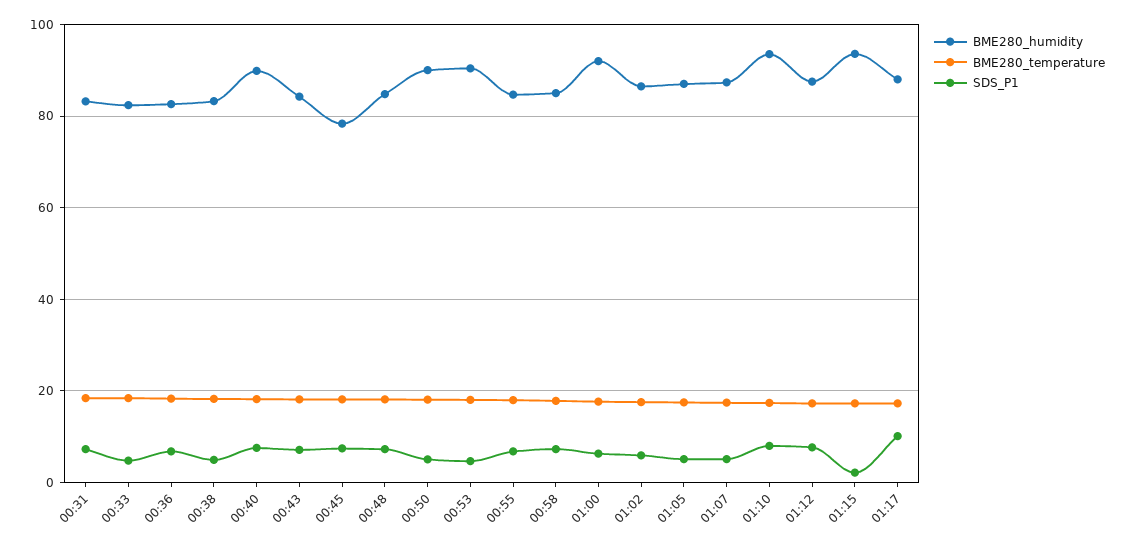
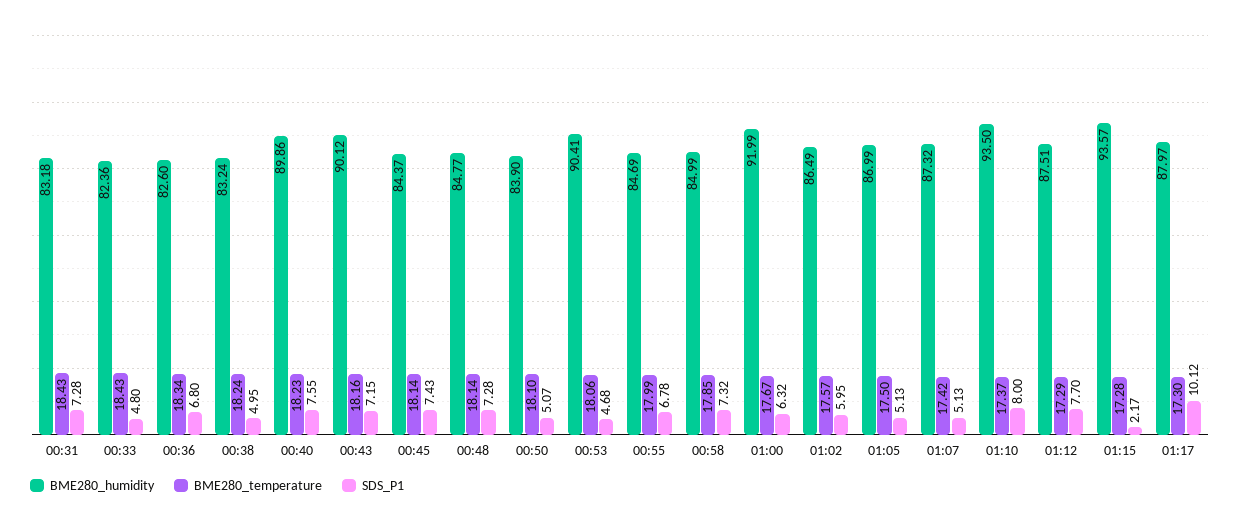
BME280_humidity, 00:43: 84 -> 90.12
BME280_humidity, 00:45: 78 -> 84.37
BME280_humidity, 00:50: 90 -> 83.9

